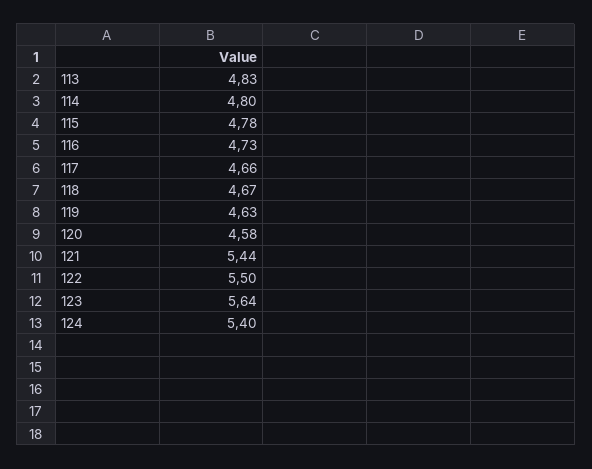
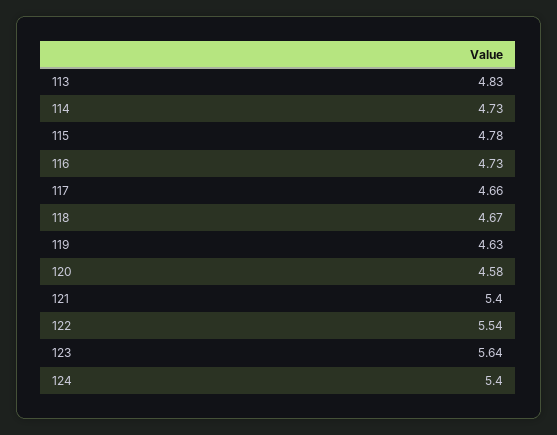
114: 4.8 -> 4.73
121: 5.44 -> 5.4
122: 5.5 -> 5.54

